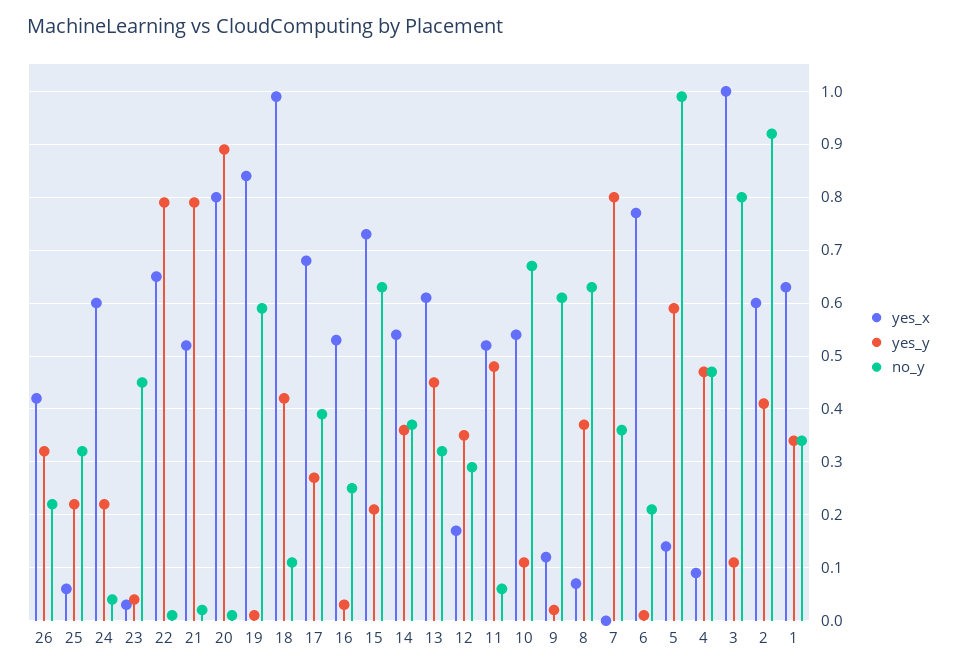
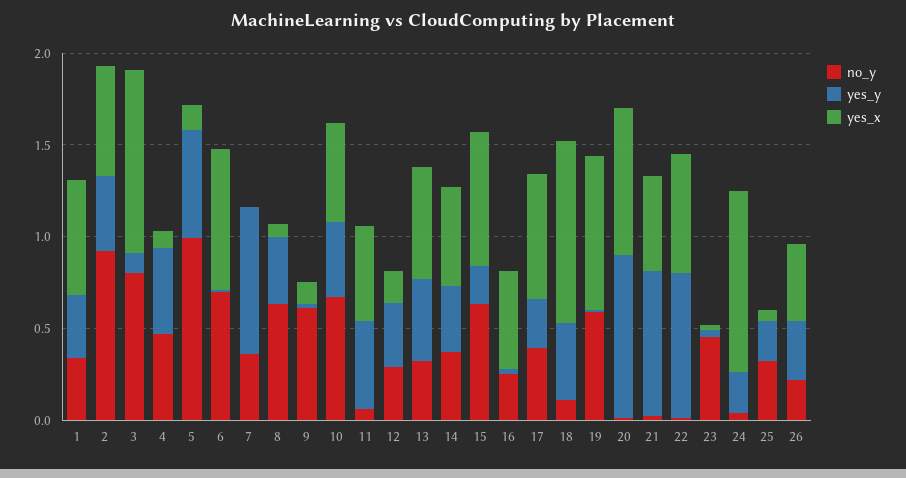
yes_x, 24: 0.6 -> 1
yes_y, 10: 0.1 -> 0.4
no_y, 6: 0.2 -> 0.7

